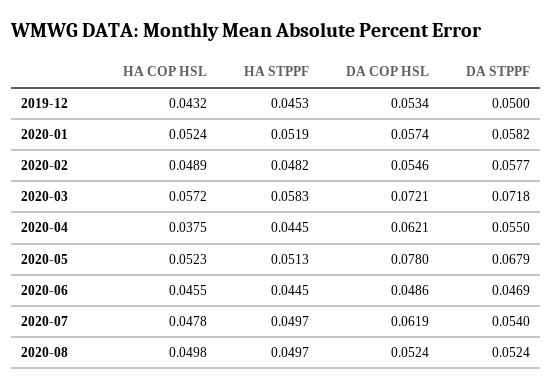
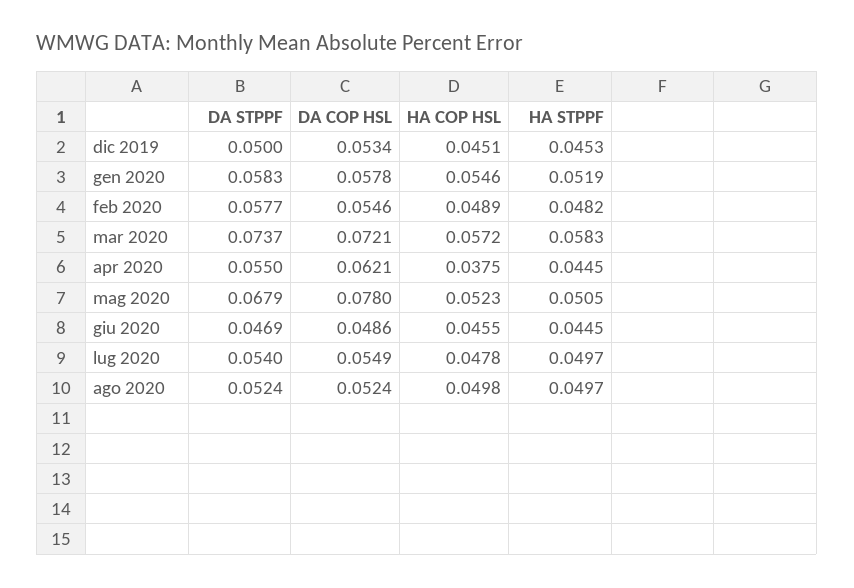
HA COP HSL, 2019-12: 0.0432 -> 0.0451
HA COP HSL, 2020-01: 0.0524 -> 0.0546
DA COP HSL, 2020-01: 0.0574 -> 0.0578
DA STPPF, 2020-01: 0.0582 -> 0.0583
DA STPPF, 2020-03: 0.0718 -> 0.0737
HA STPPF, 2020-05: 0.0513 -> 0.0505
DA COP HSL, 2020-07: 0.0619 -> 0.0549

